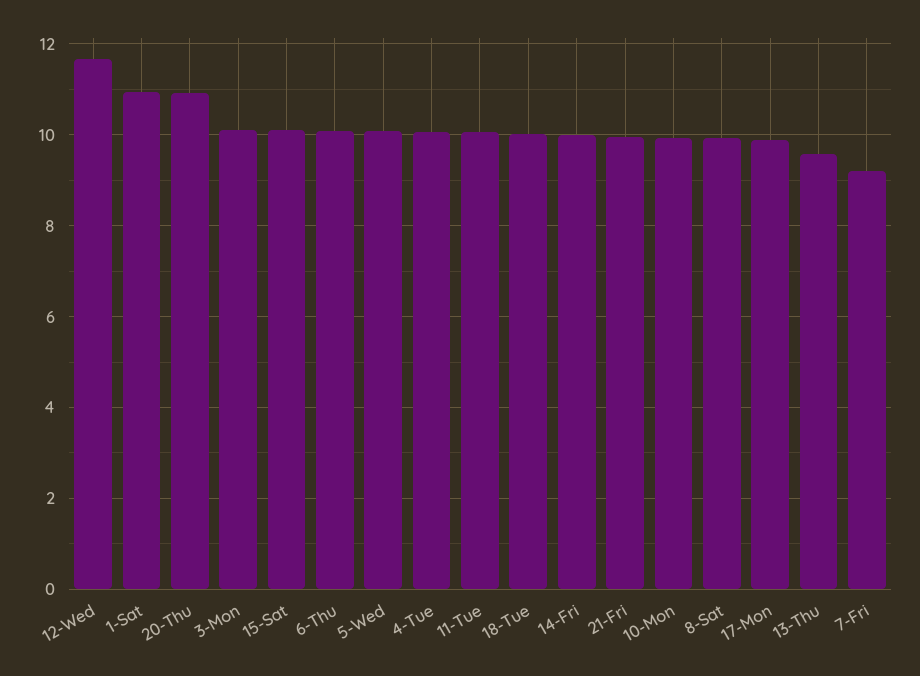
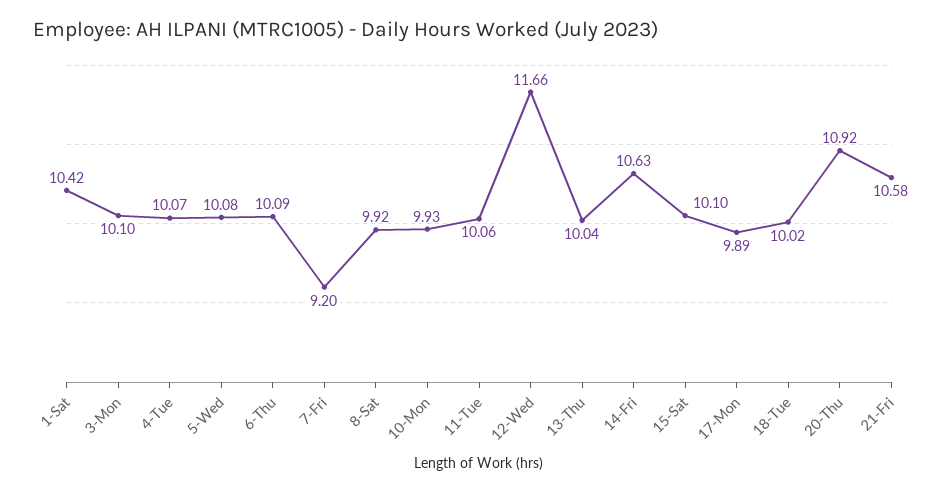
1-Sat: 11 -> 10.42
14-Fri: 10 -> 10.63
21-Fri: 10 -> 10.58
13-Thu: 9.6 -> 10.04

